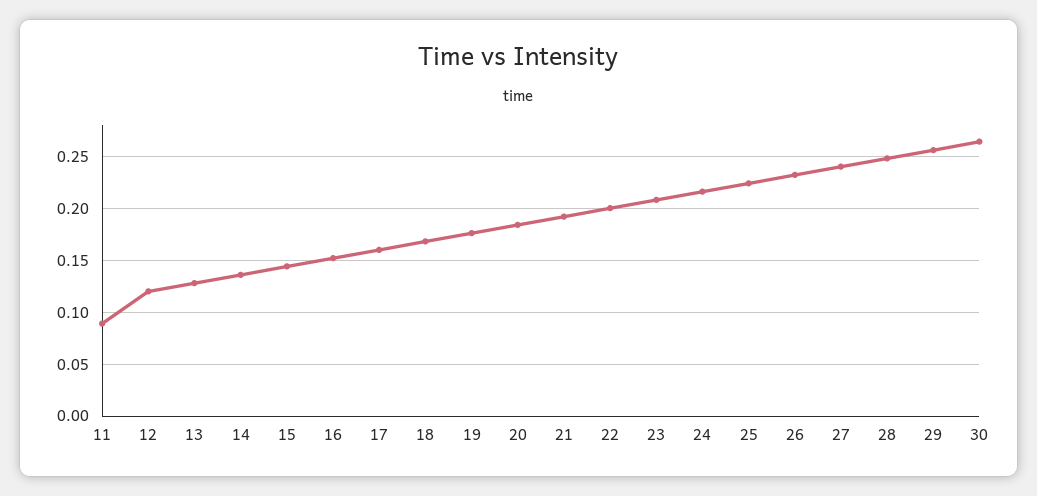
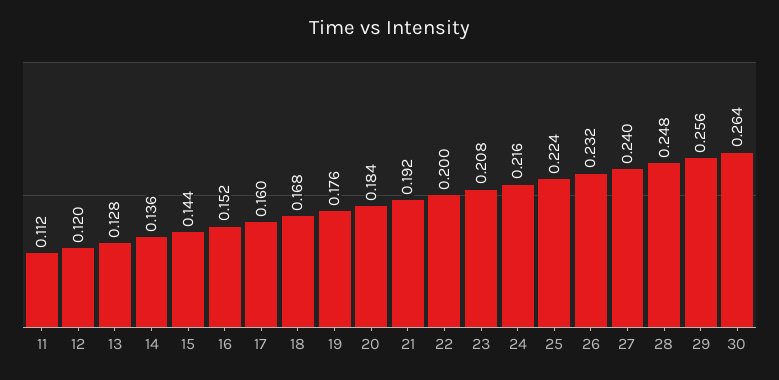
11: 0.09 -> 0.112

